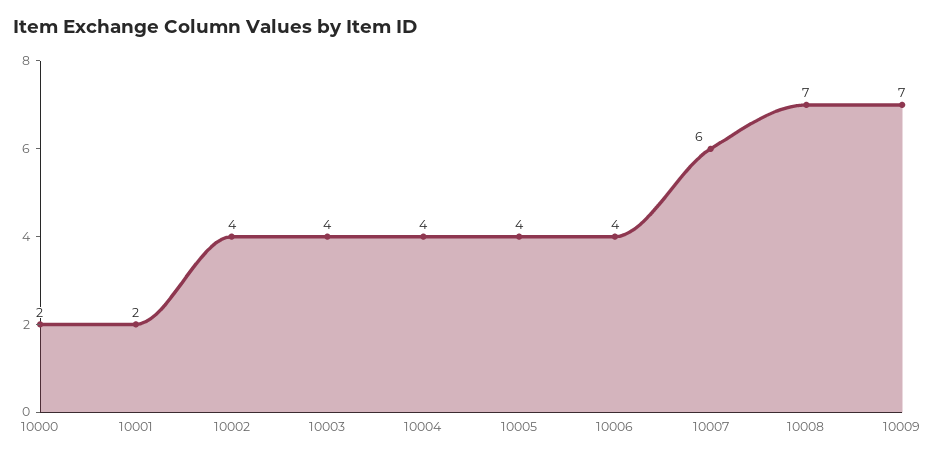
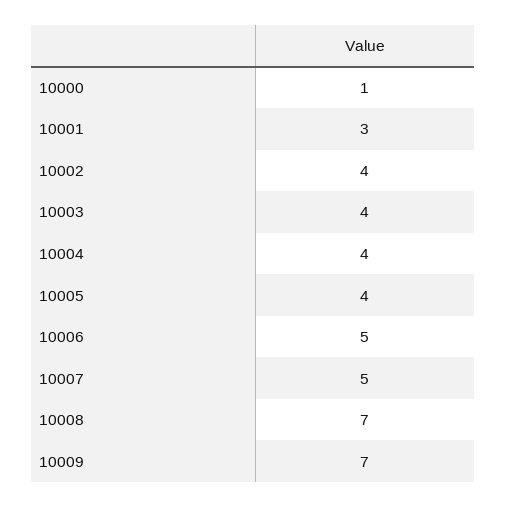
10000: 2 -> 1
10001: 2 -> 3
10006: 4 -> 5
10007: 6 -> 5

